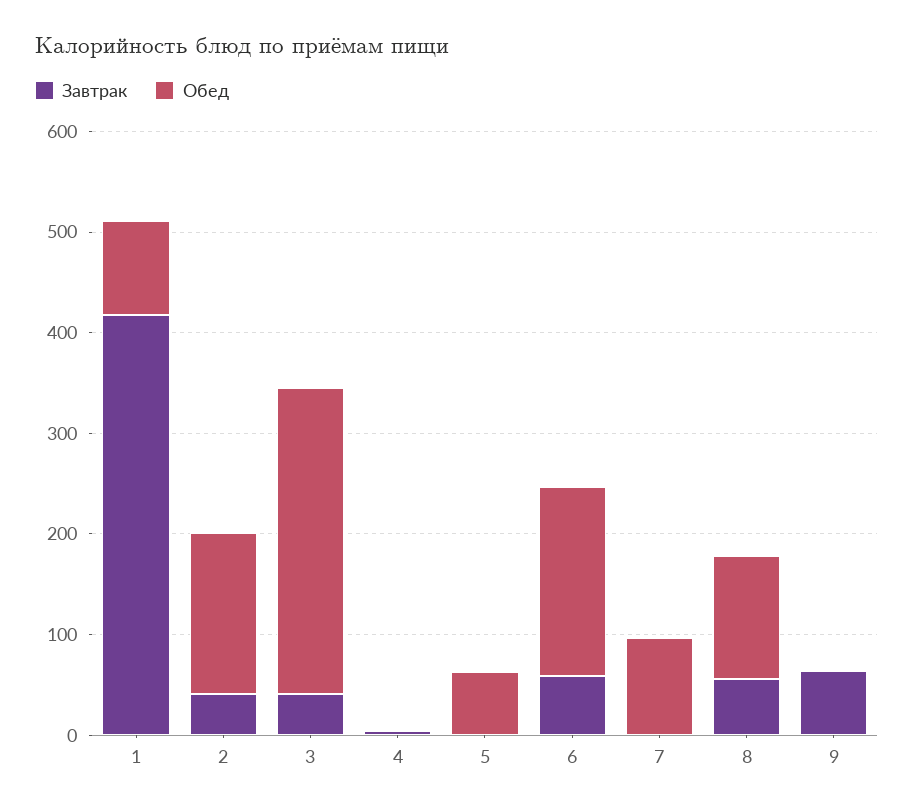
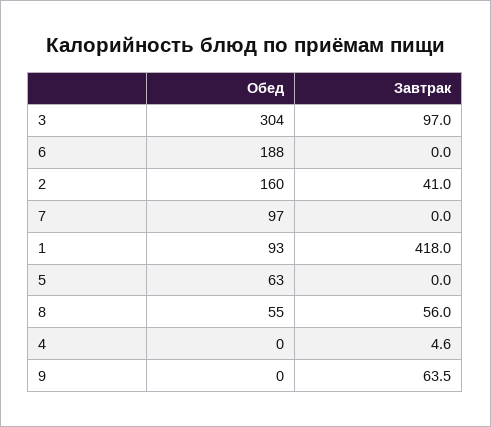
Завтрак, 3: 40 -> 97
Завтрак, 6: 60 -> 0
Обед, 8: 120 -> 55

